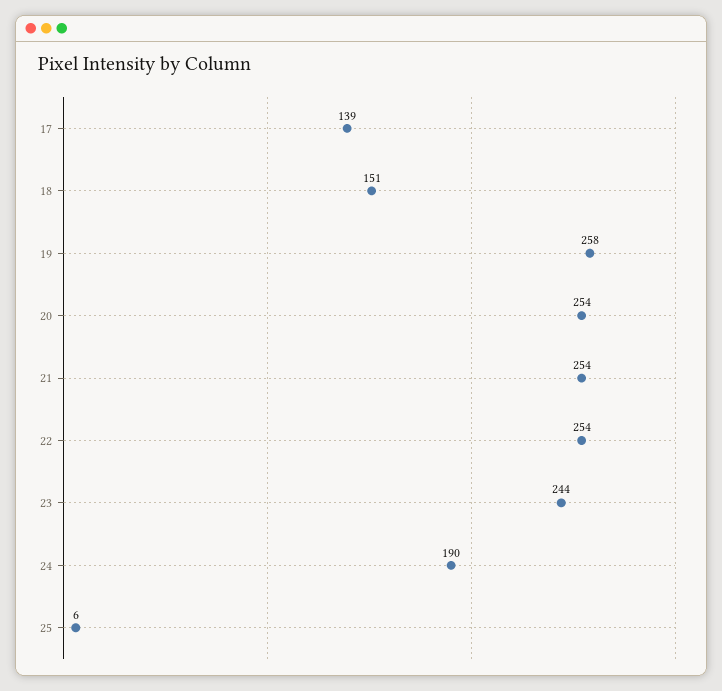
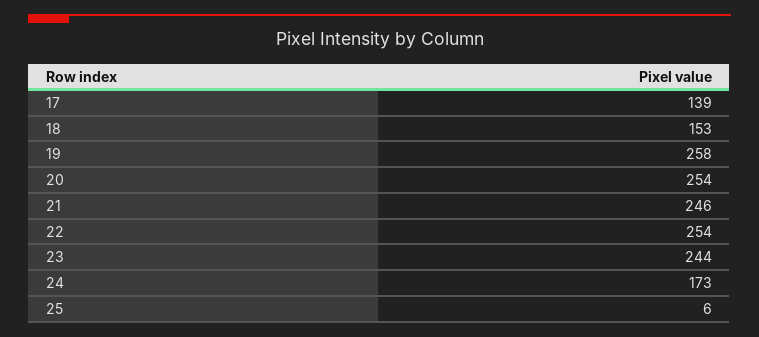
18: 151 -> 153
21: 254 -> 246
24: 190 -> 173

